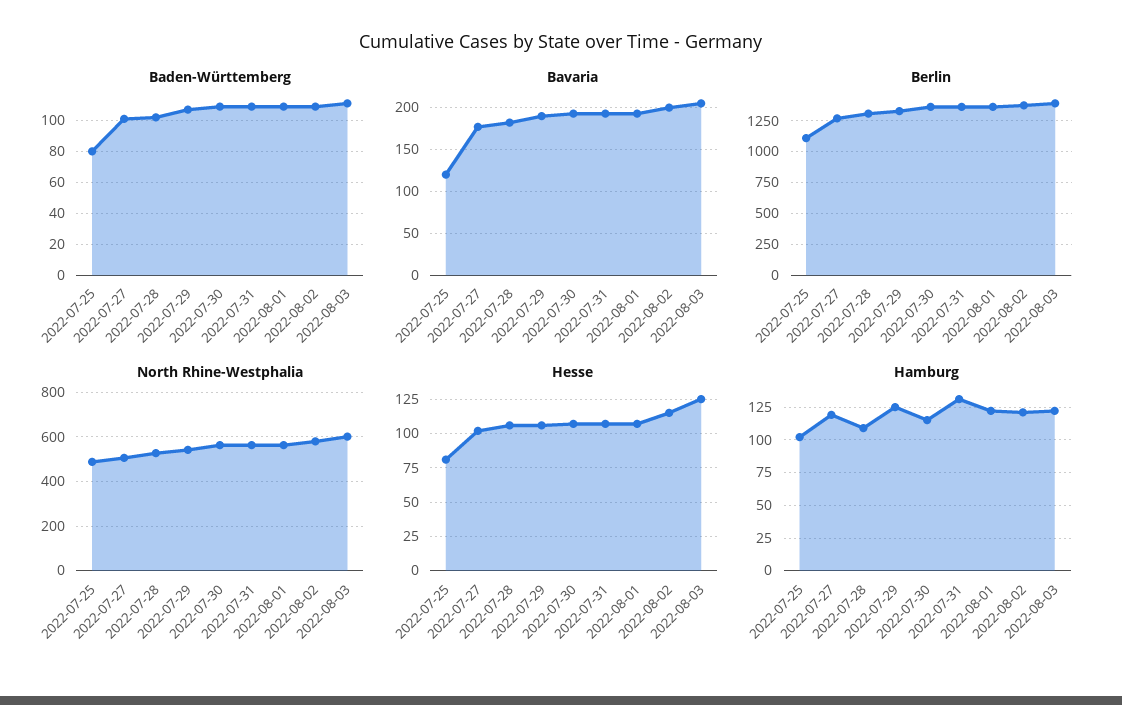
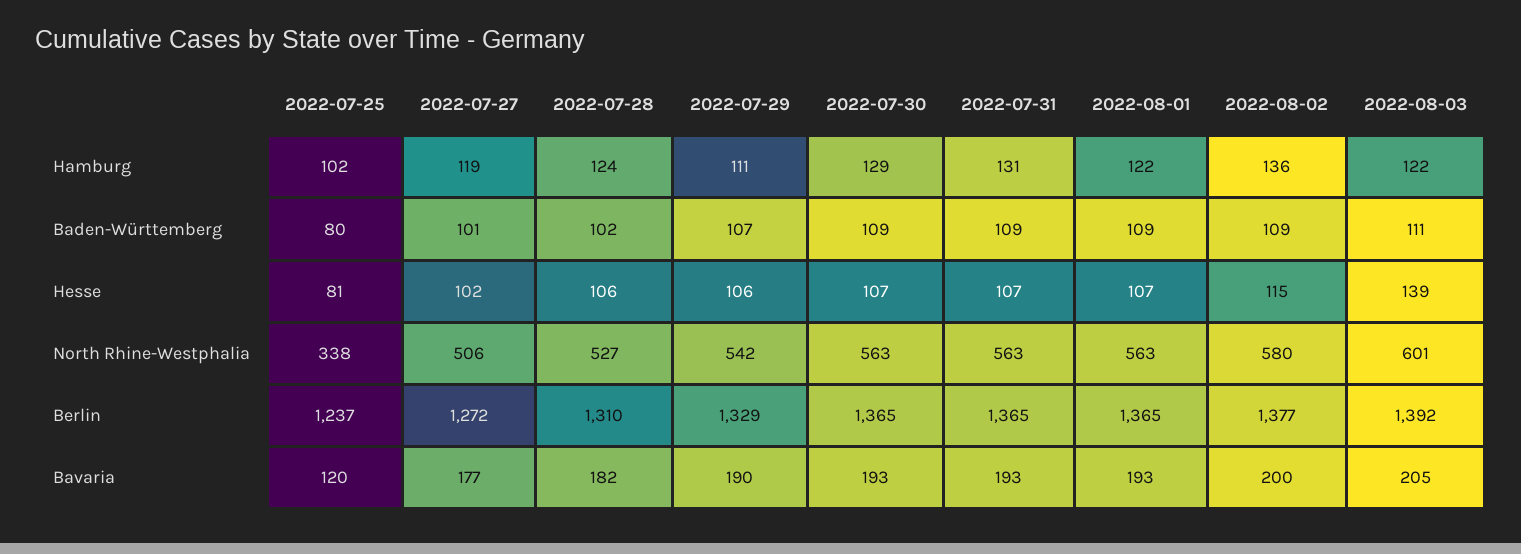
Berlin, 2022-07-25: 1100 -> 1237
North Rhine-Westphalia, 2022-07-25: 500 -> 338
Hesse, 2022-08-03: 125 -> 139
Hamburg, 2022-07-28: 110 -> 124
Hamburg, 2022-07-29: 125 -> 111
Hamburg, 2022-07-30: 115 -> 129
Hamburg, 2022-08-02: 120 -> 136

